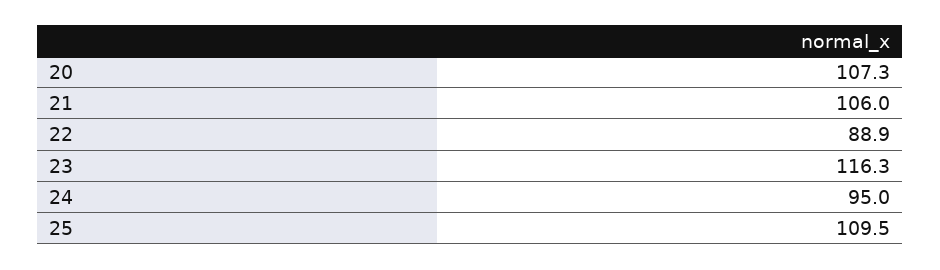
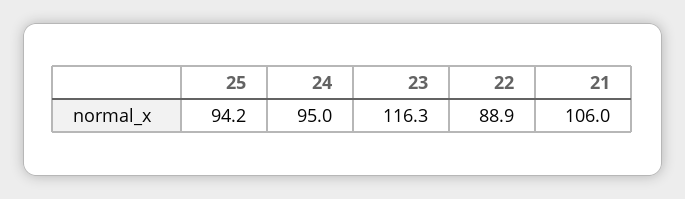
20: 107.3 -> none
25: 109.5 -> 94.2

